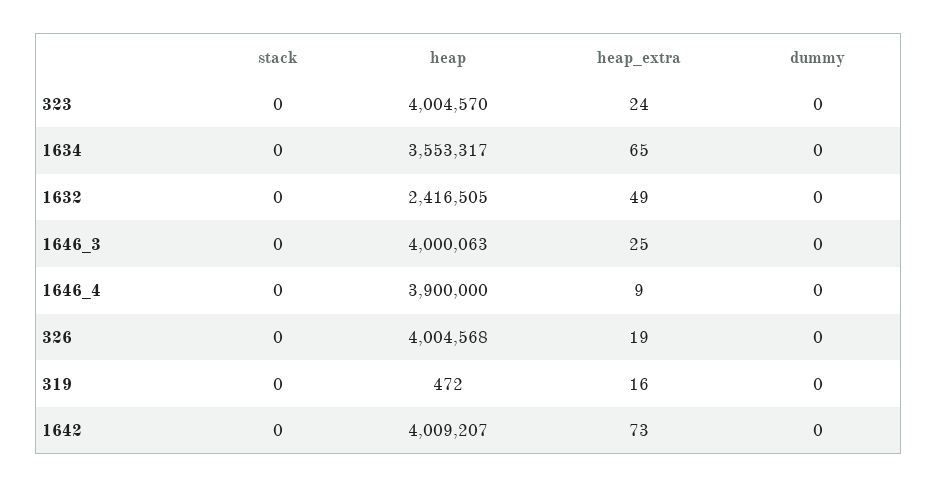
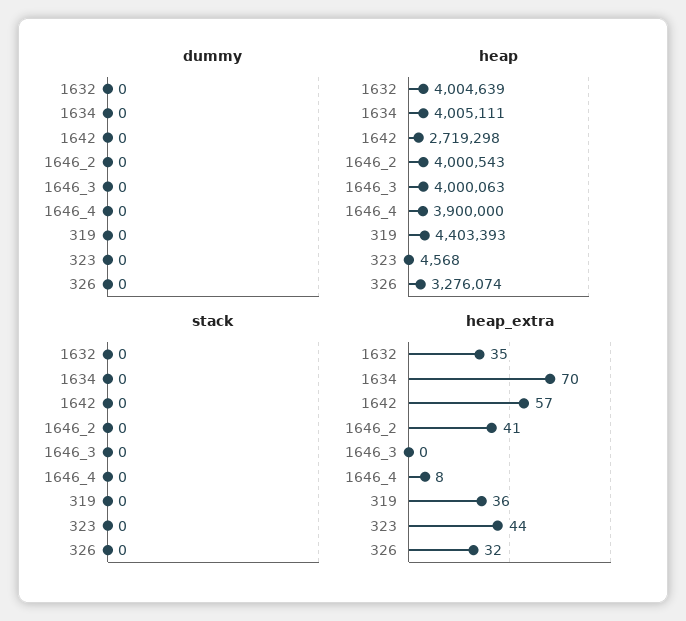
heap, 323: 4004570 -> 4568
heap_extra, 323: 24 -> 44
heap, 1634: 3553317 -> 4005111
heap_extra, 1634: 65 -> 70
heap, 1632: 2416505 -> 4004639
heap_extra, 1632: 49 -> 35
heap_extra, 1646_3: 25 -> 0
heap_extra, 1646_4: 9 -> 8
heap, 326: 4004568 -> 3276074
heap_extra, 326: 19 -> 32
heap, 319: 472 -> 4403393
heap_extra, 319: 16 -> 36
heap, 1642: 4009207 -> 2719298
heap_extra, 1642: 73 -> 57
dummy, 1646_2: none -> 0
heap, 1646_2: none -> 4000543
stack, 1646_2: none -> 0
heap_extra, 1646_2: none -> 41

